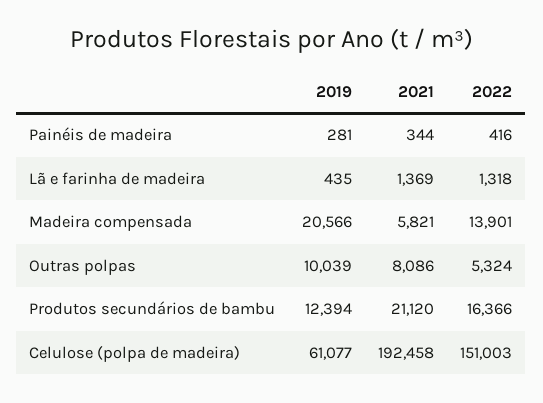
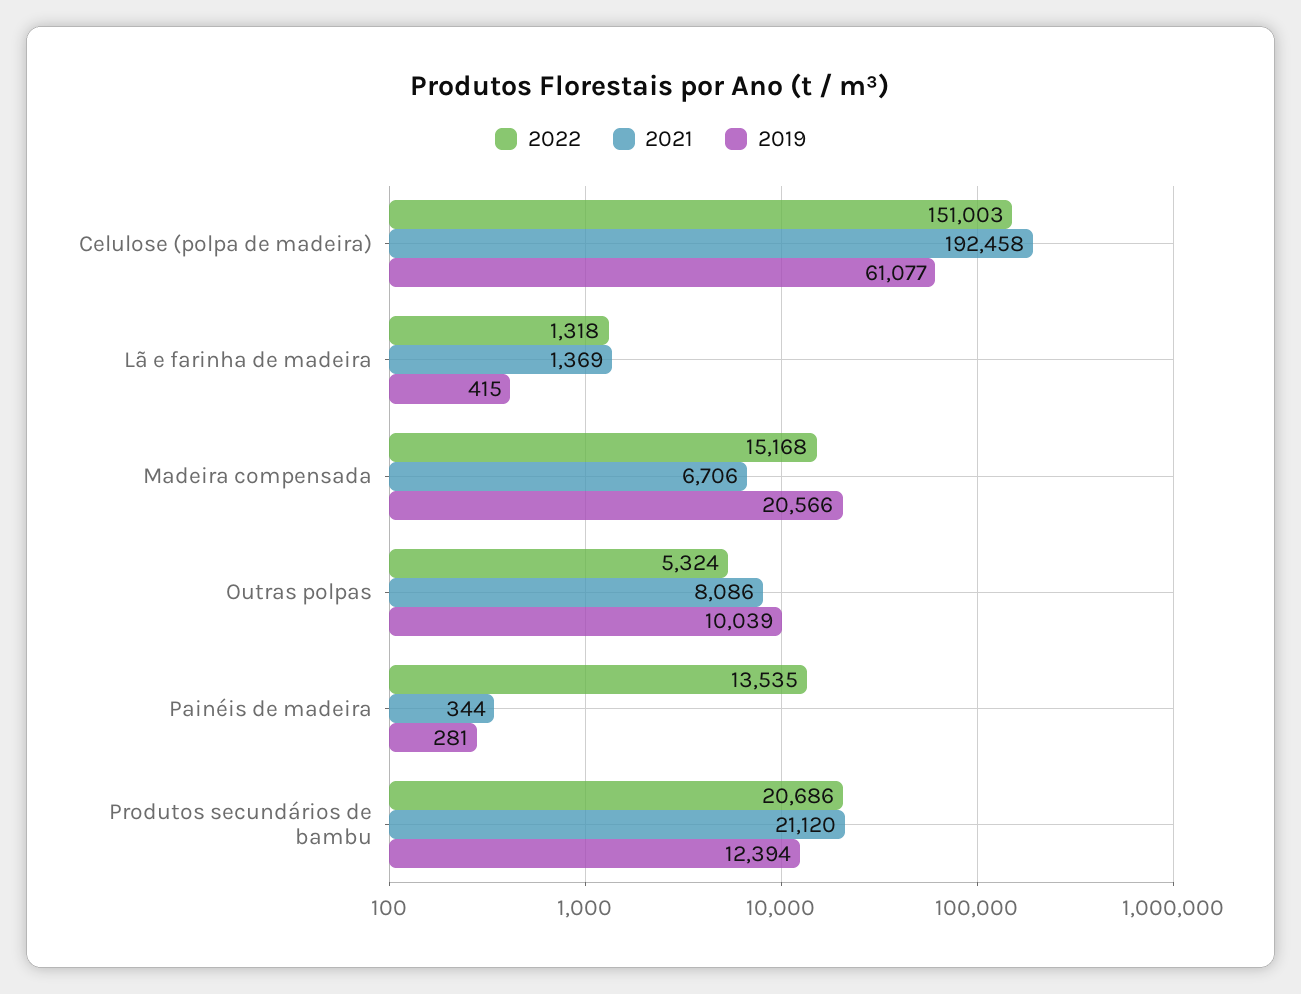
2022, Painéis de madeira: 416 -> 13535
2019, Lã e farinha de madeira: 435 -> 415
2021, Madeira compensada: 5821 -> 6706
2022, Madeira compensada: 13901 -> 15168
2022, Produtos secundários de bambu: 16366 -> 20686

